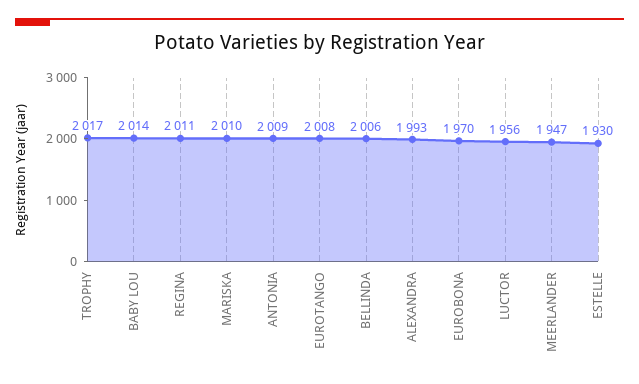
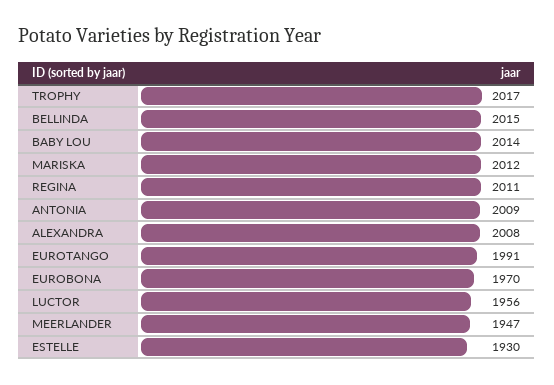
MARISKA: 2010 -> 2012
EUROTANGO: 2008 -> 1991
BELLINDA: 2006 -> 2015
ALEXANDRA: 1993 -> 2008

